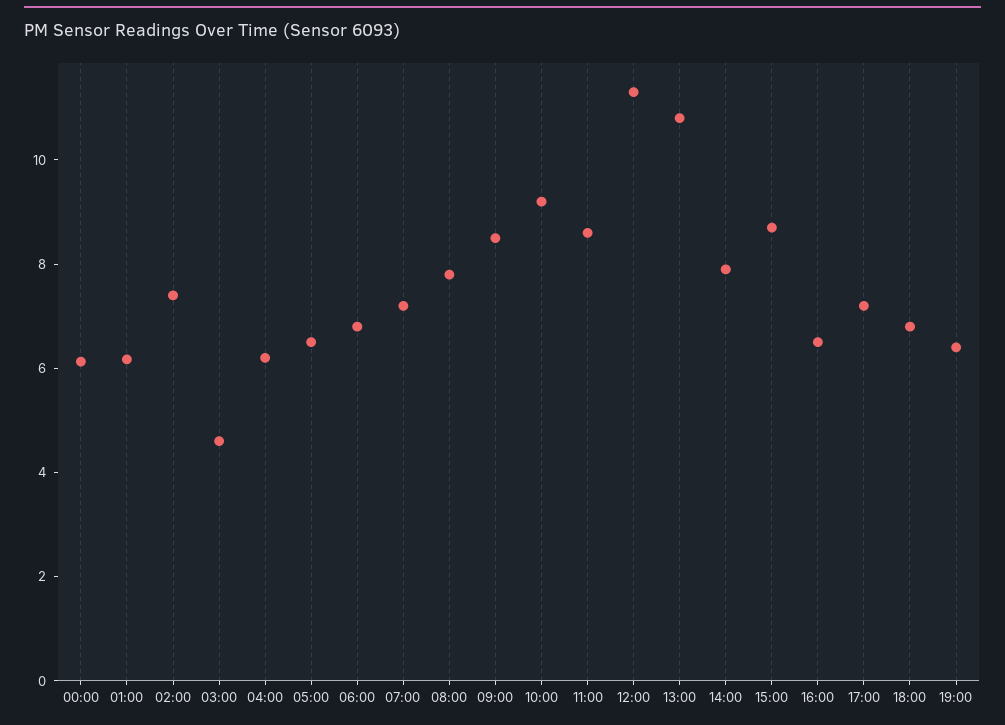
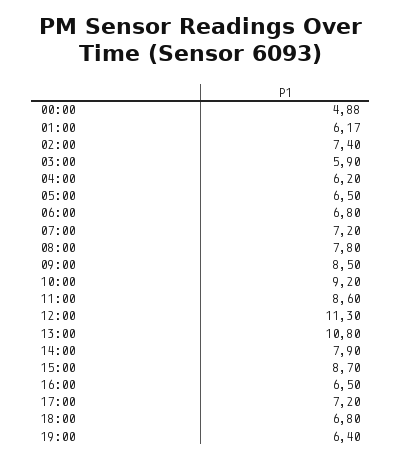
00:00: 6 -> 4.88
03:00: 4.5 -> 5.9

